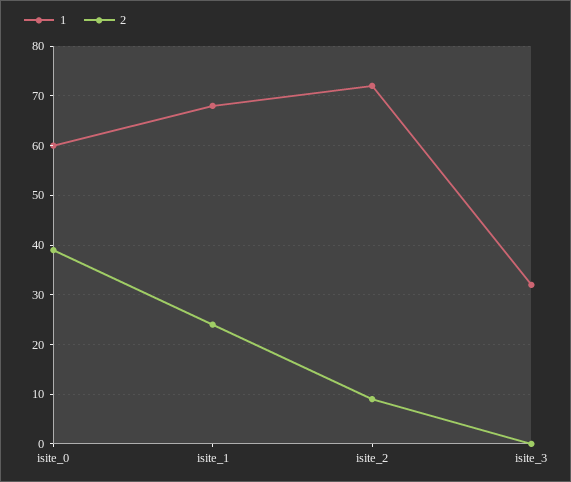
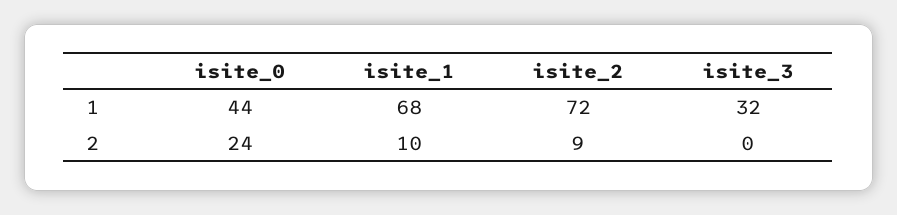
1, isite_0: 60 -> 44
2, isite_0: 40 -> 24
2, isite_1: 25 -> 10

